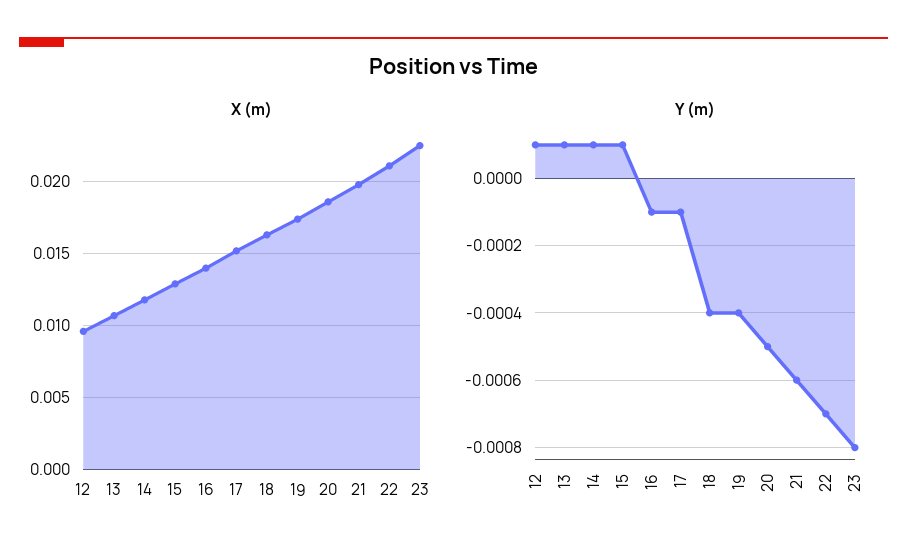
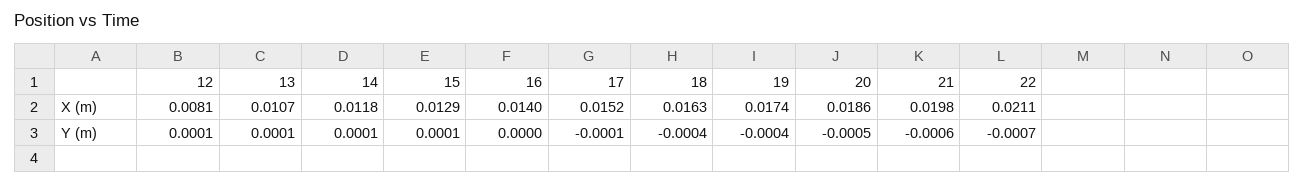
X (m), 12: 0.0095 -> 0.0081
X (m), 23: 0.0225 -> none
Y (m), 16: -0.0001 -> 0
Y (m), 23: -0.0008 -> none

